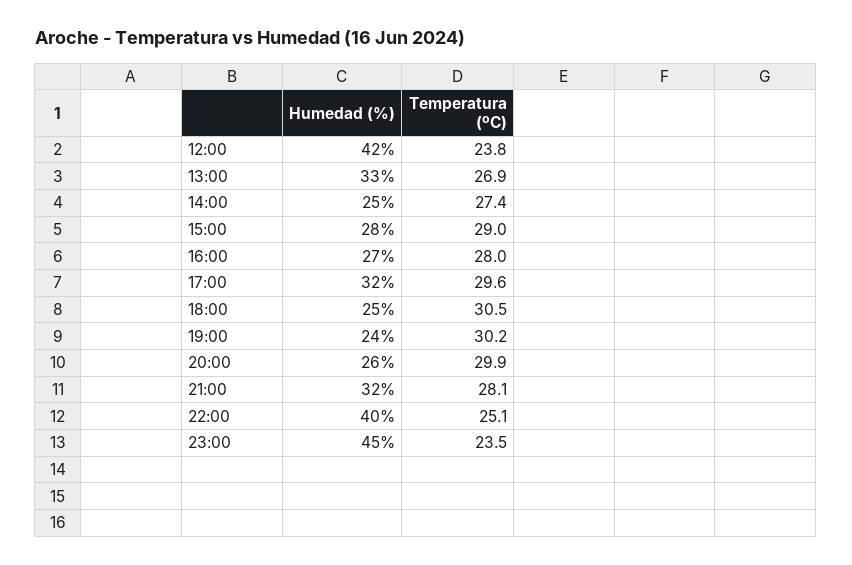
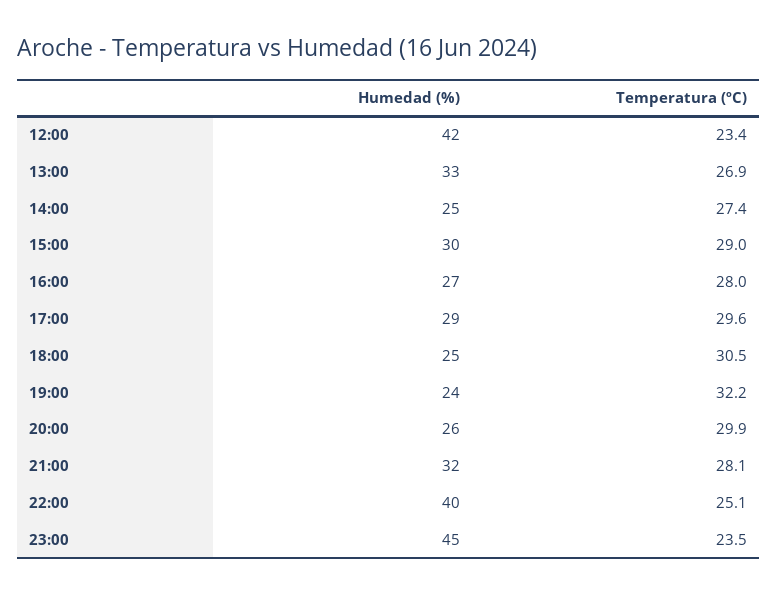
Temperatura (ºC), 12:00: 23.8 -> 23.4
Humedad (%), 15:00: 28 -> 30
Humedad (%), 17:00: 32 -> 29
Temperatura (ºC), 19:00: 30.2 -> 32.2

